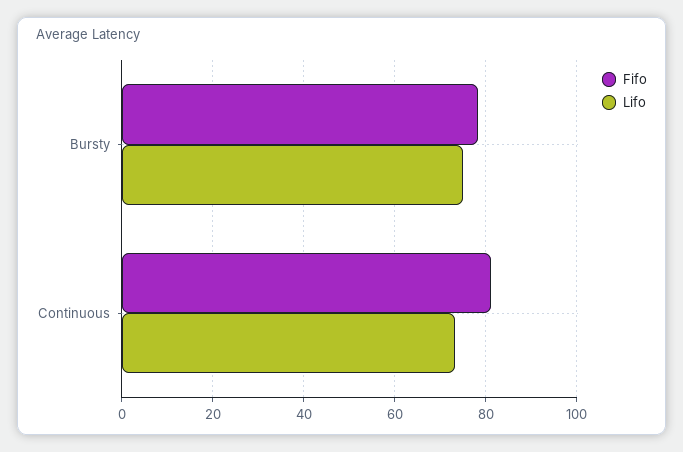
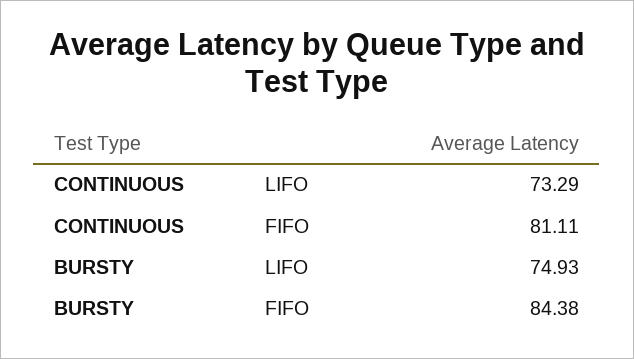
Fifo, Bursty: 78 -> 84.38

